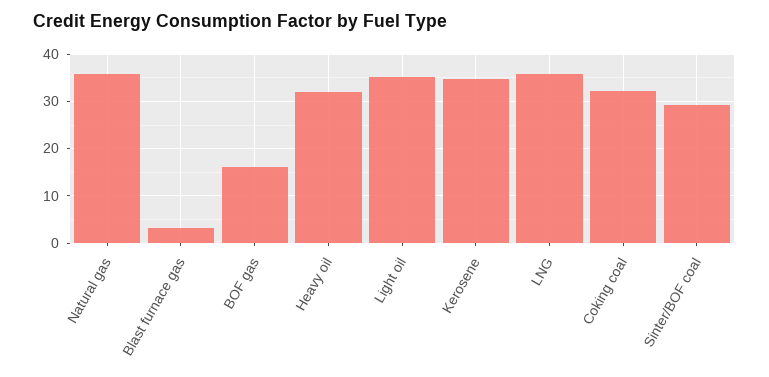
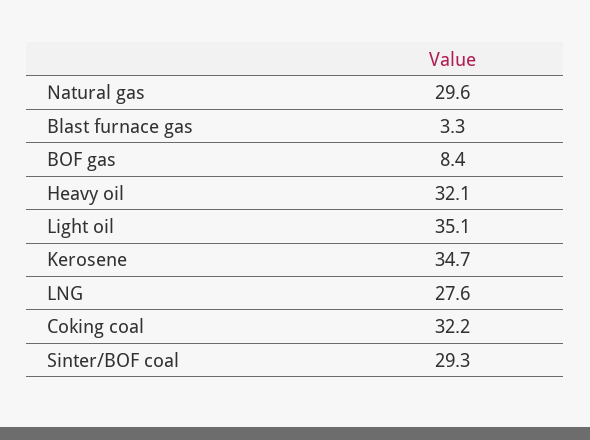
Natural gas: 36 -> 29.6
BOF gas: 16 -> 8.4
LNG: 36 -> 27.6

